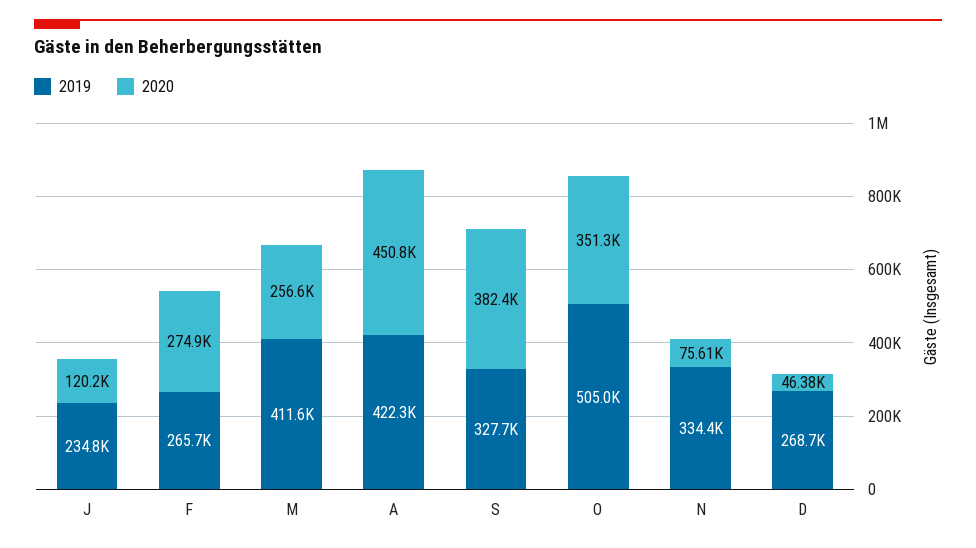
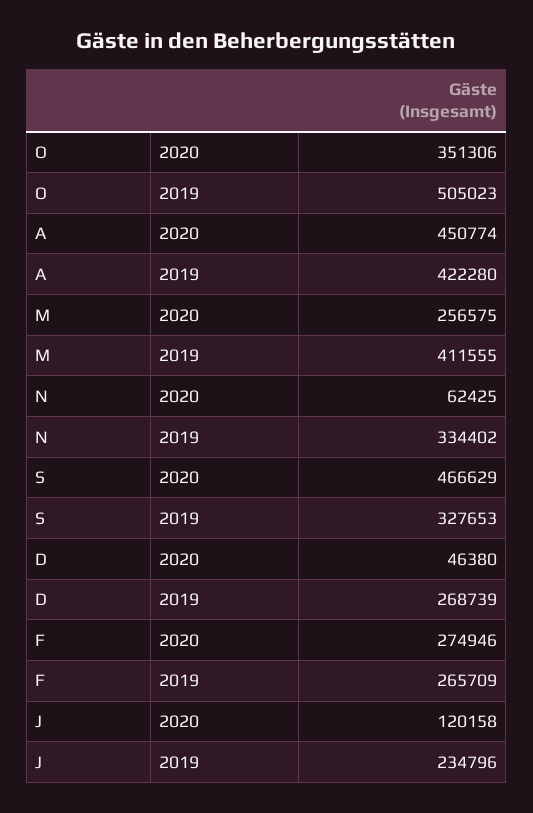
2020, S: 382400 -> 466629
2020, N: 75610 -> 62425

